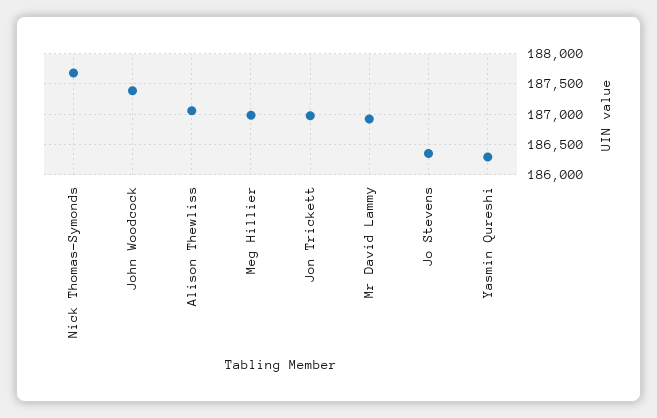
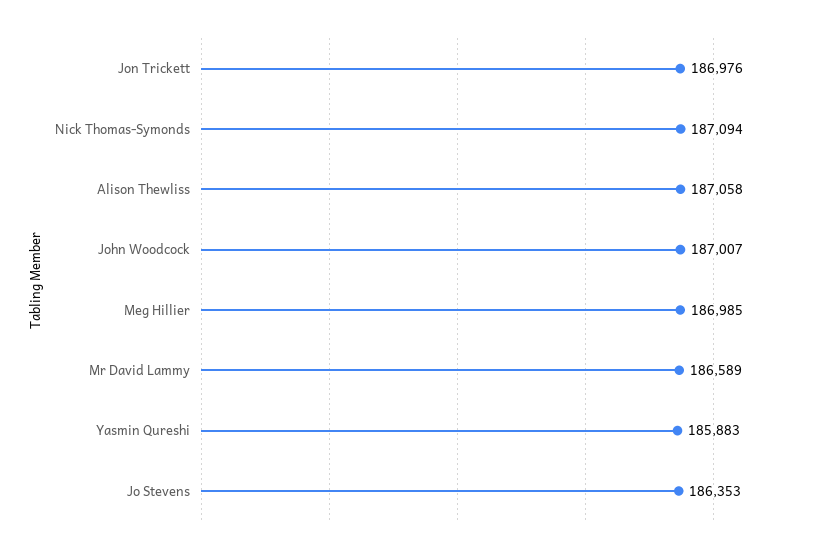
Nick Thomas-Symonds: 187700 -> 187094
John Woodcock: 187400 -> 187007
Mr David Lammy: 186900 -> 186589
Yasmin Qureshi: 186300 -> 185883

